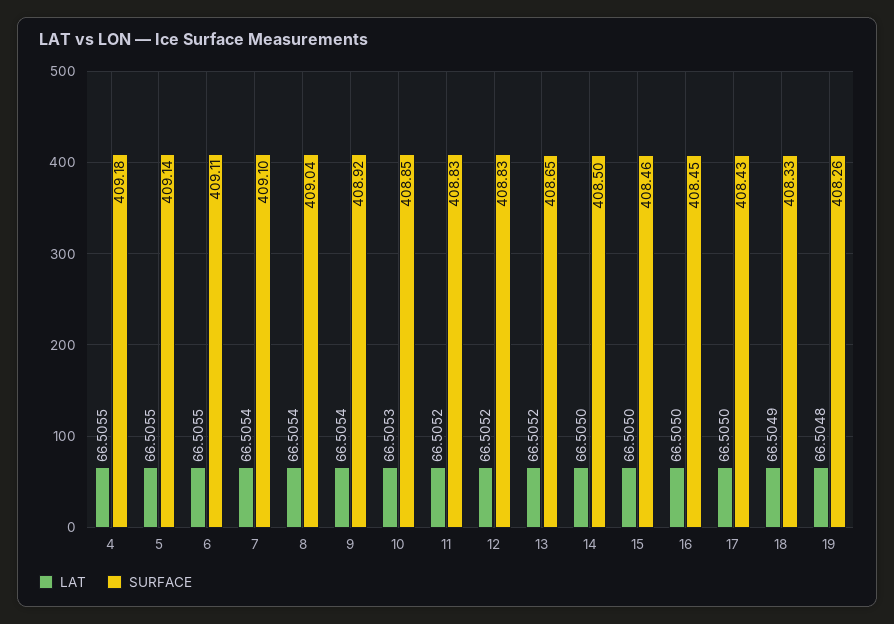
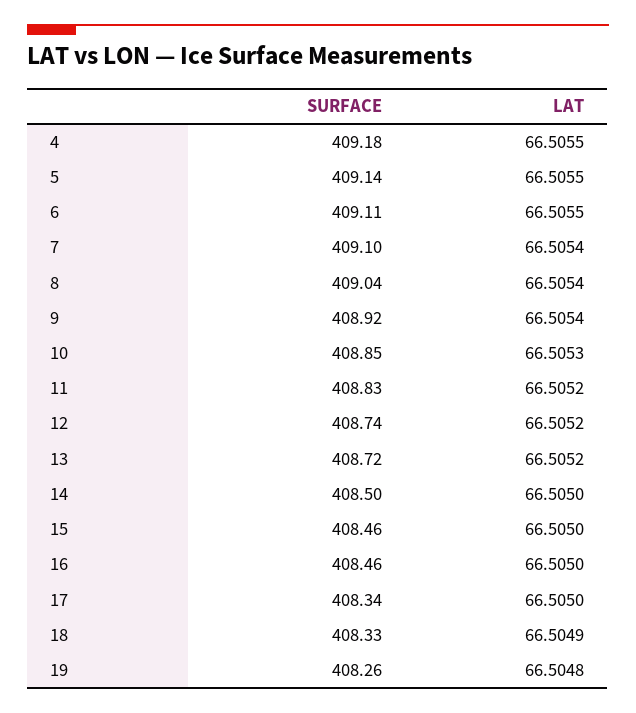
SURFACE, 12: 408.83 -> 408.74
SURFACE, 13: 408.65 -> 408.72
SURFACE, 16: 408.45 -> 408.46
SURFACE, 17: 408.43 -> 408.34

